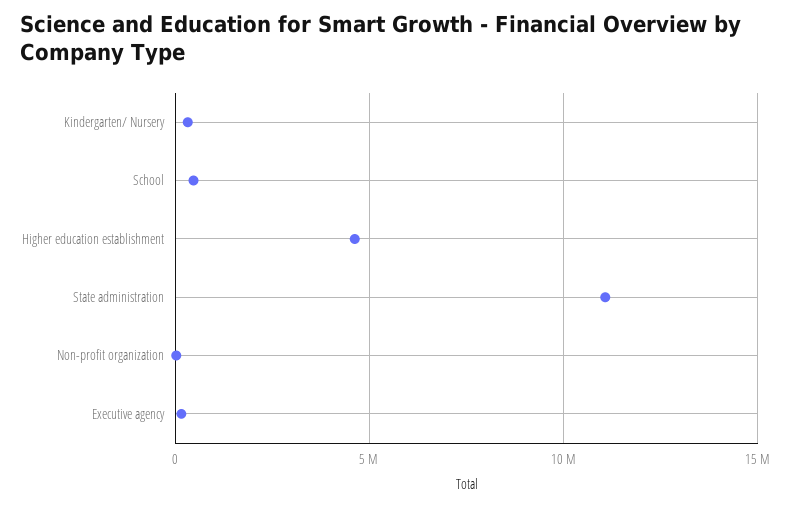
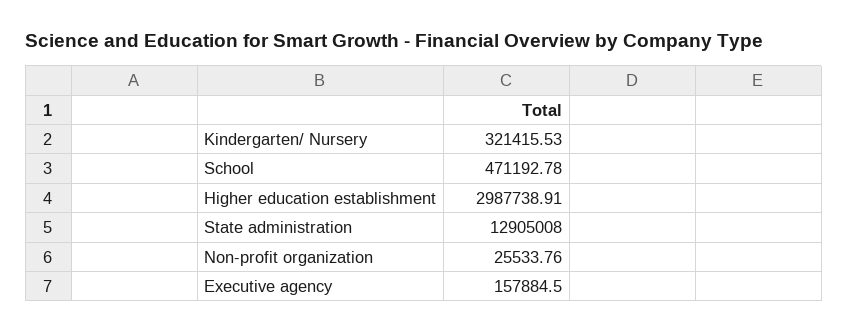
Higher education establishment: 4500000 -> 2987738.91
State administration: 11000000 -> 12905008

